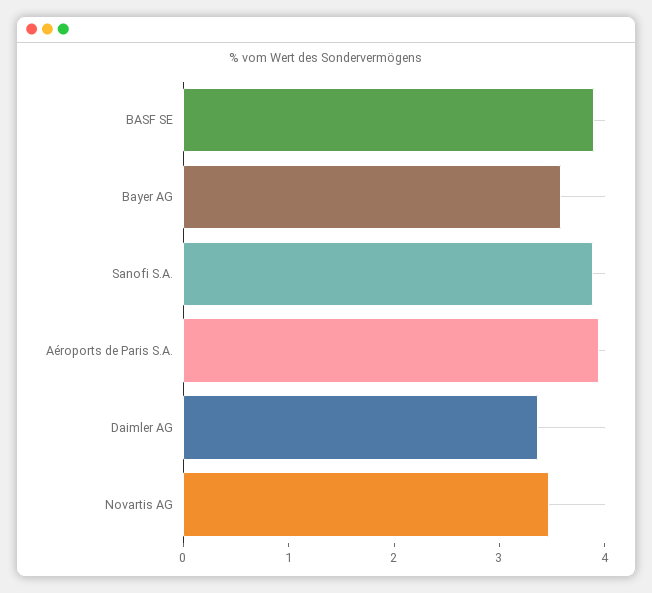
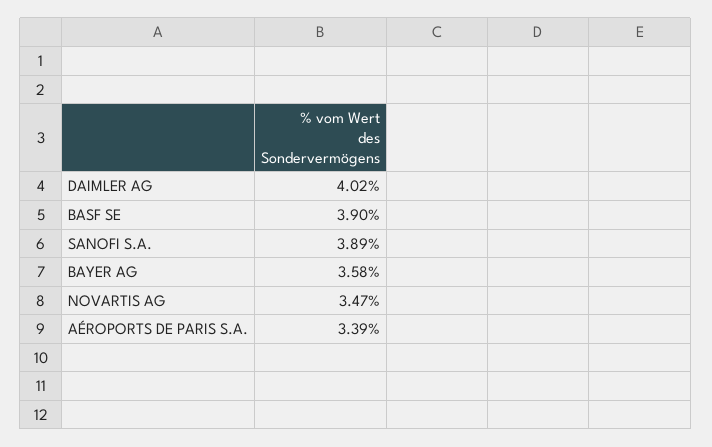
Aéroports de Paris S.A.: 4 -> 3.39
Daimler AG: 3.4 -> 4.02

